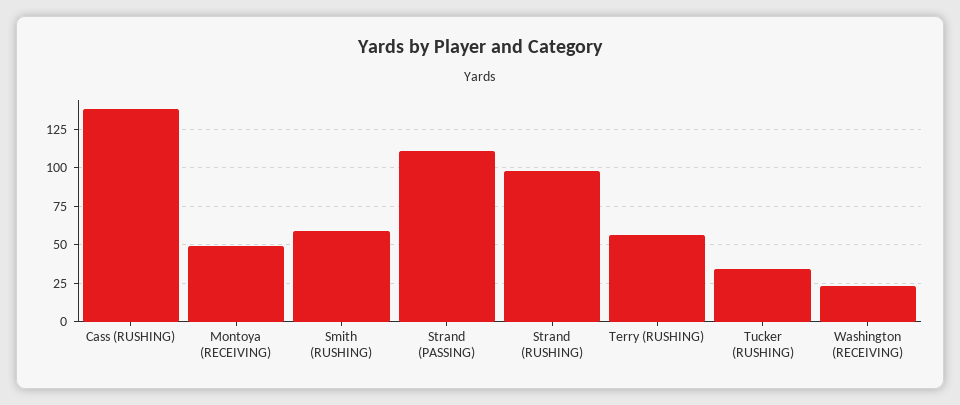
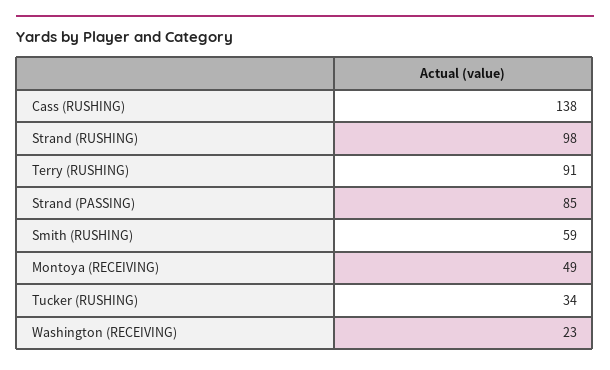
Strand (PASSING): 110 -> 85
Terry (RUSHING): 55 -> 91

